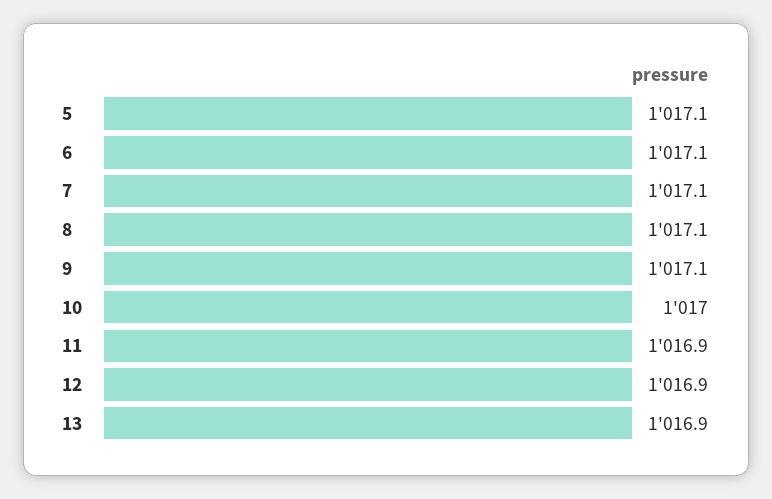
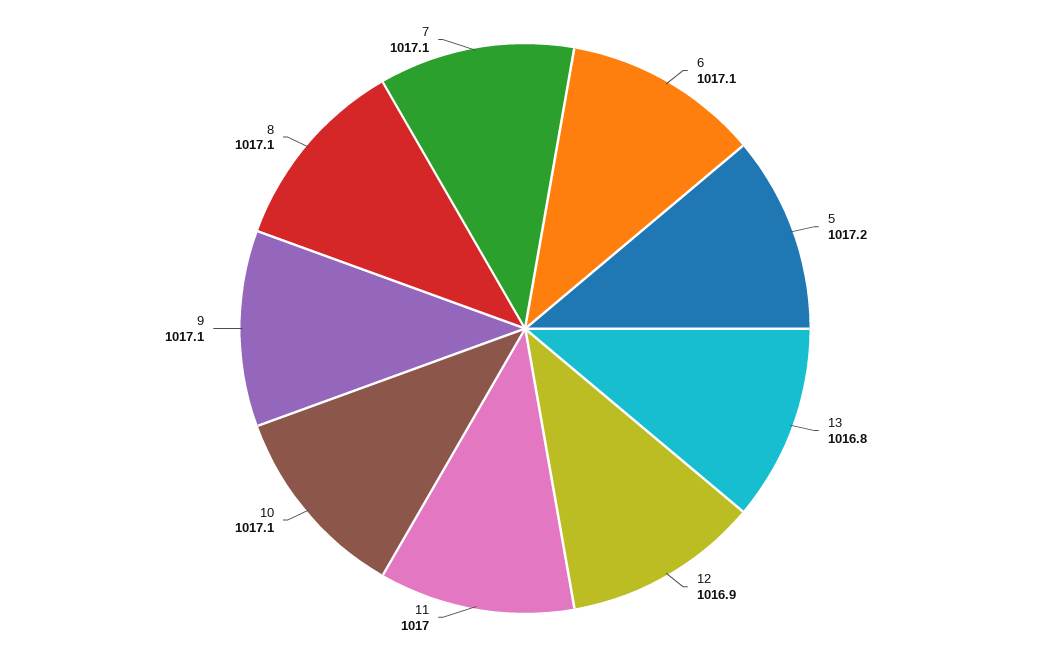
5: 1017.1 -> 1017.2
10: 1017 -> 1017.1
11: 1016.9 -> 1017
13: 1016.9 -> 1016.8

